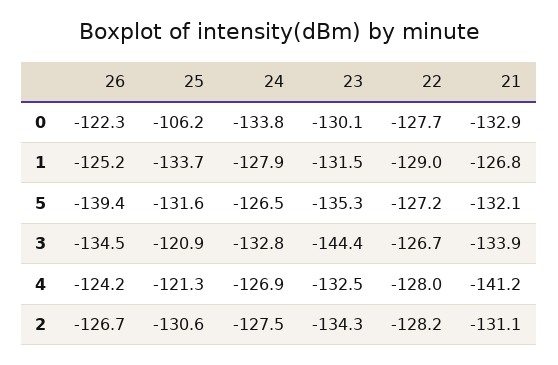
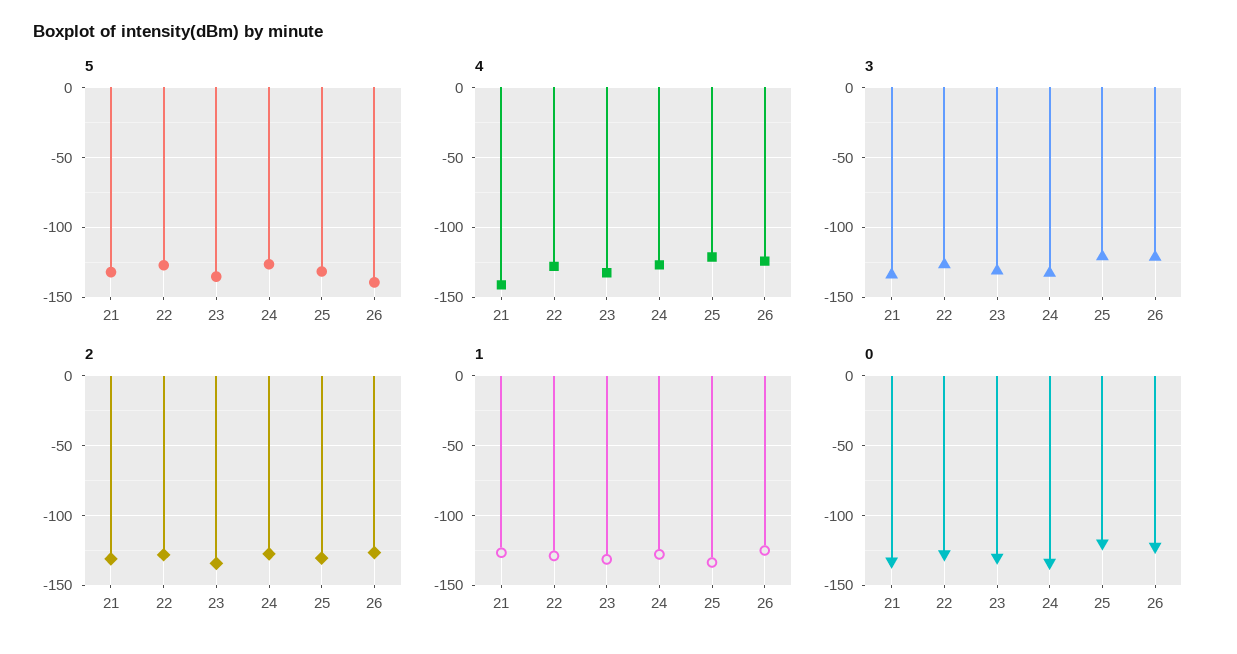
0, 25: -106.2 -> -120
3, 26: -134.5 -> -120
3, 23: -144.4 -> -130

